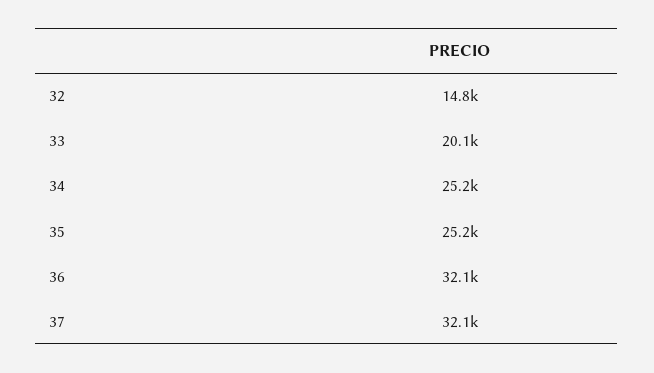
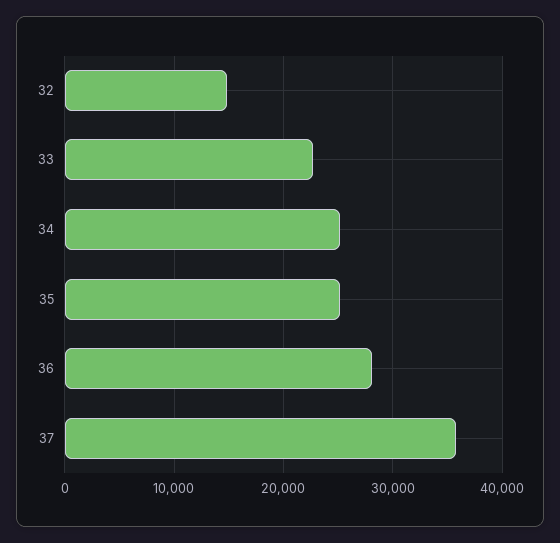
33: 20100 -> 23000
36: 32100 -> 28000
37: 32100 -> 36000

